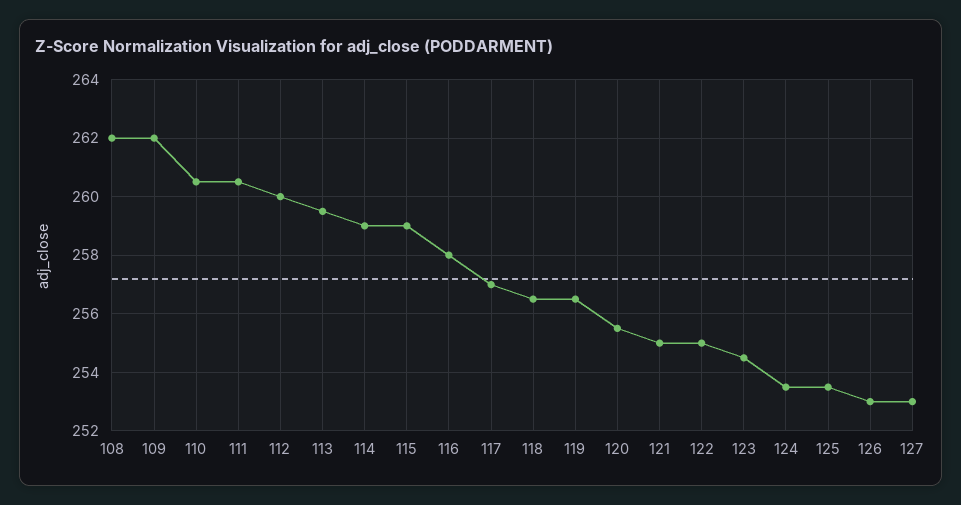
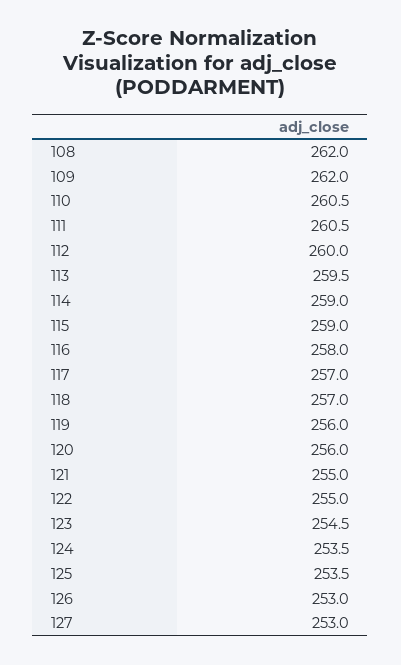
118: 256.5 -> 257
119: 256.5 -> 256
120: 255.5 -> 256

